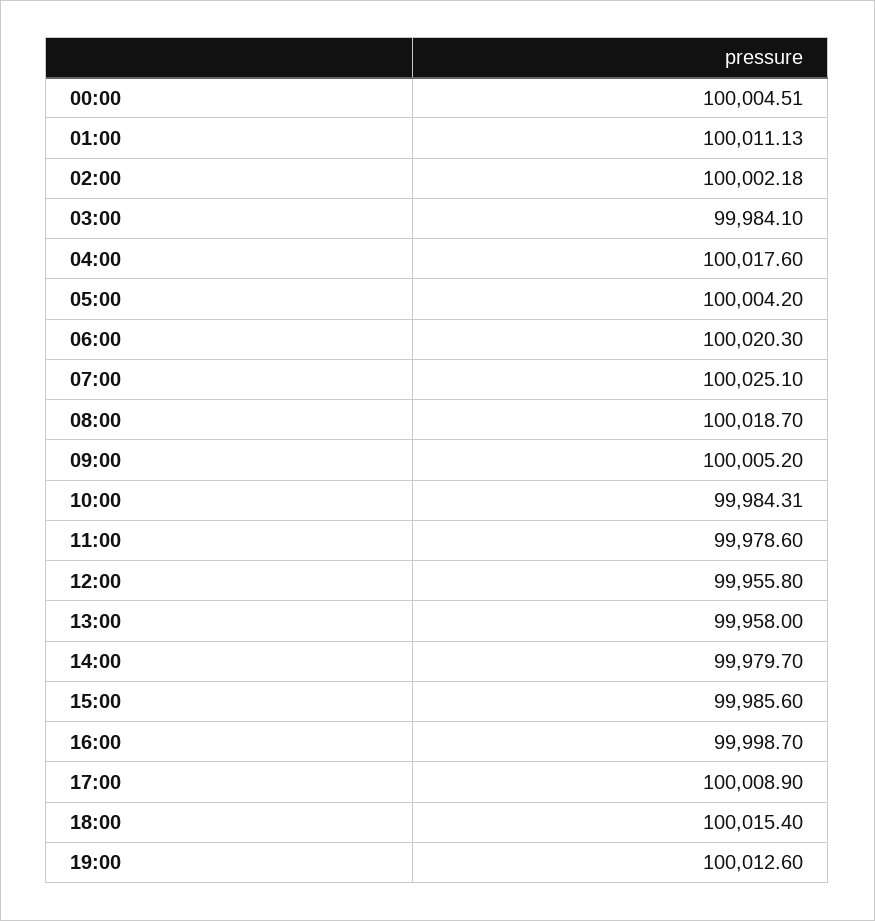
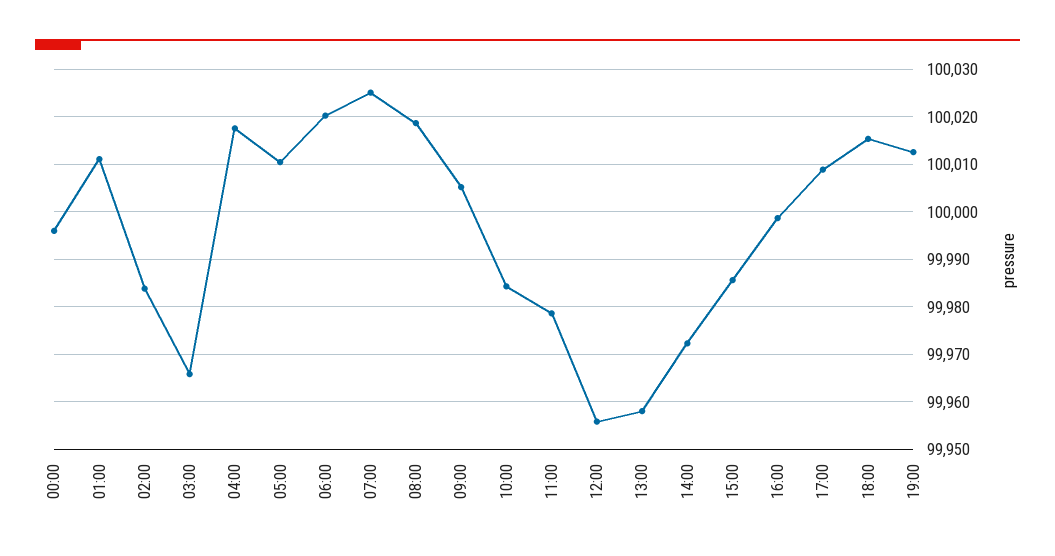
00:00: 100004.51 -> 99996
02:00: 100002.18 -> 99984
03:00: 99984.1 -> 99966
05:00: 100004.2 -> 100010
14:00: 99979.7 -> 99972

